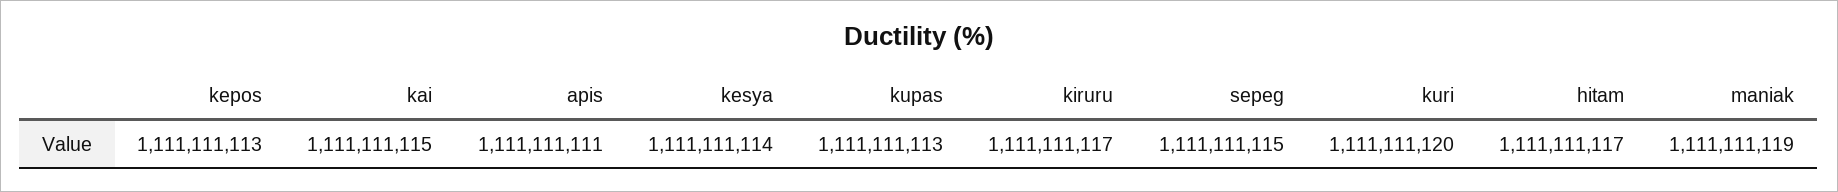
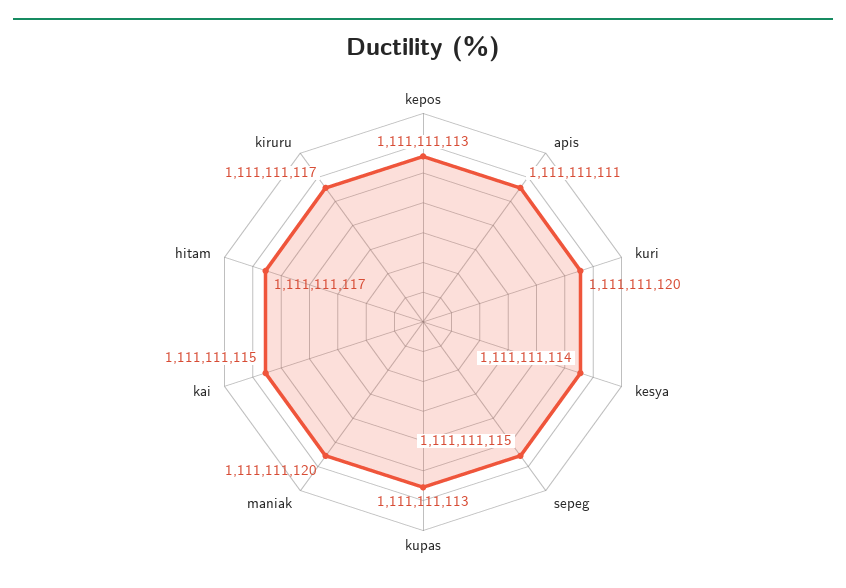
maniak: 1111111119 -> 1111111120

